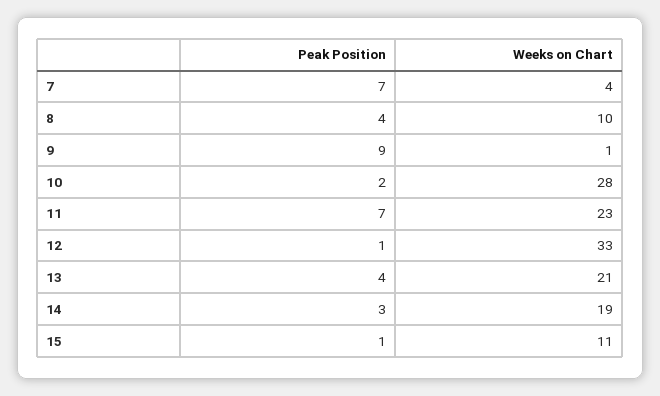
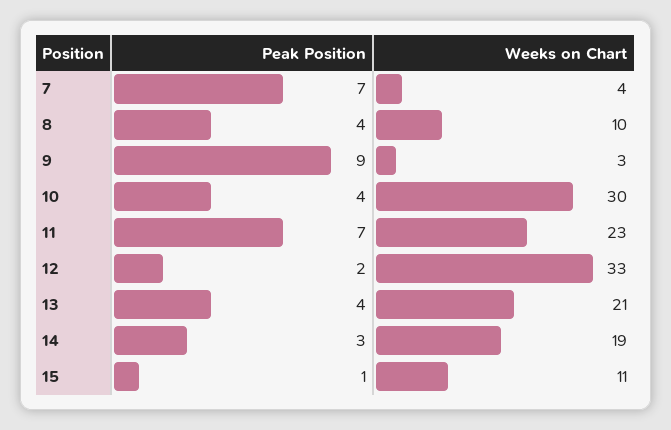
Weeks on Chart, 9: 1 -> 3
Peak Position, 10: 2 -> 4
Weeks on Chart, 10: 28 -> 30
Peak Position, 12: 1 -> 2

